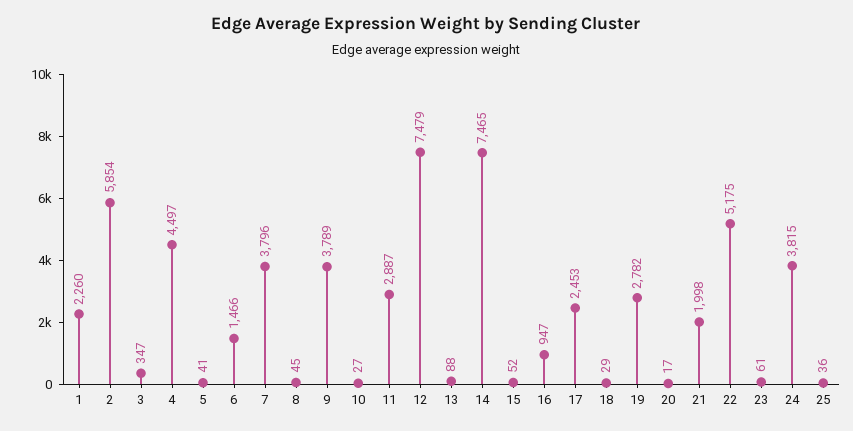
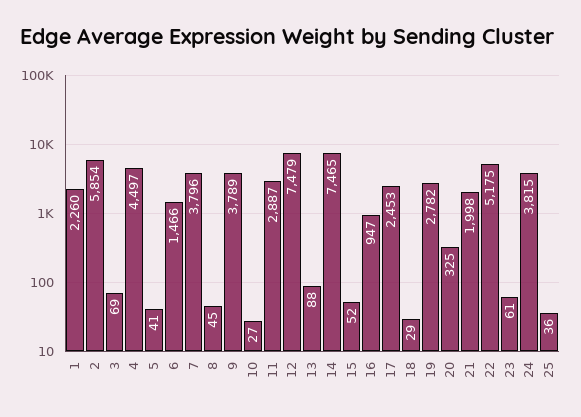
3: 347 -> 69
20: 17 -> 325

